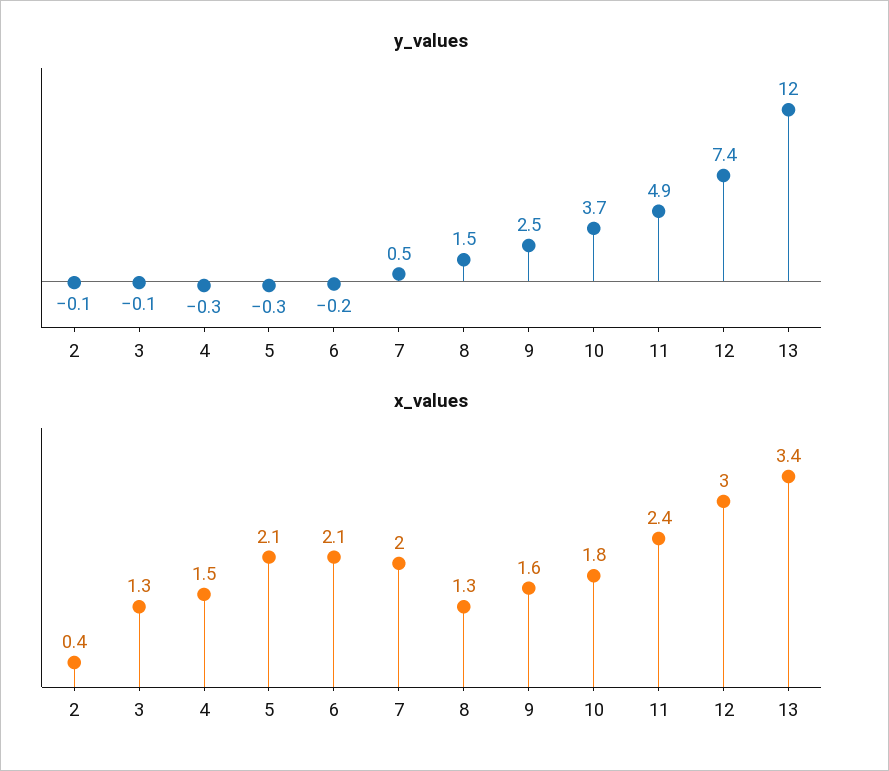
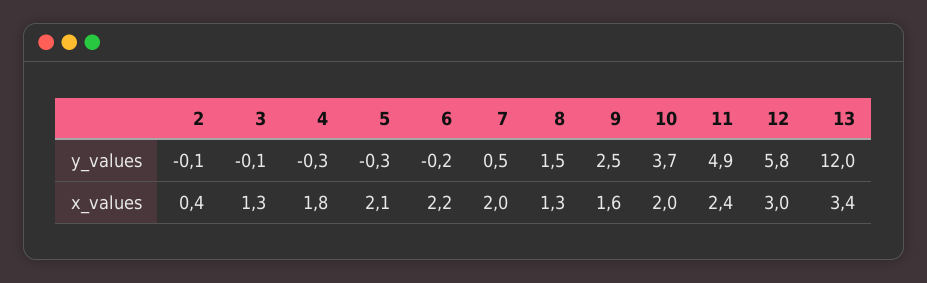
y_values, 12: 7.4 -> 5.8
x_values, 4: 1.5 -> 1.8
x_values, 6: 2.1 -> 2.2
x_values, 10: 1.8 -> 2

